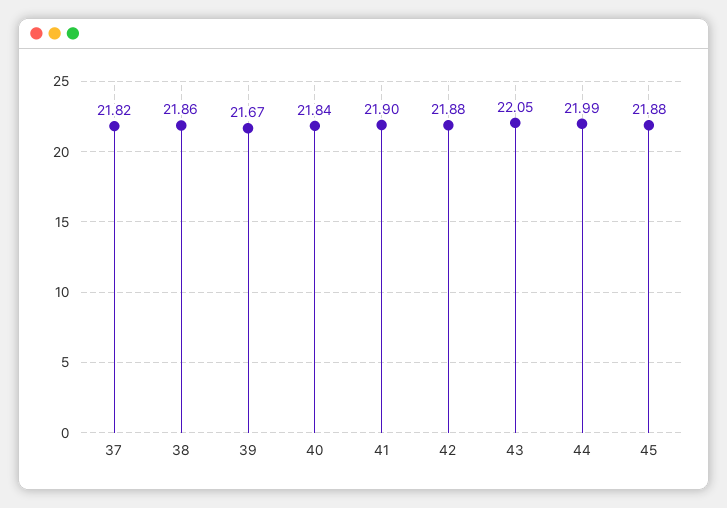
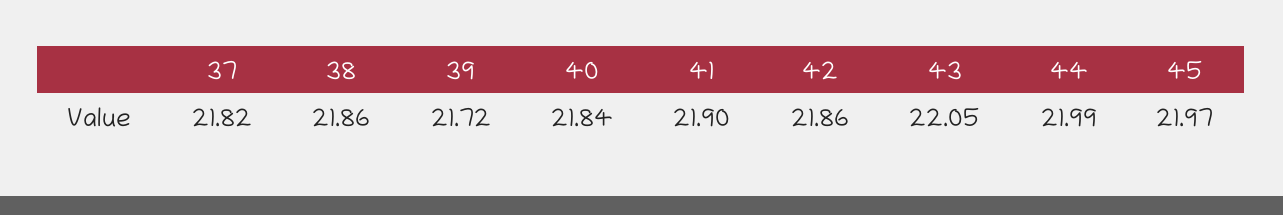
39: 21.67 -> 21.72
42: 21.88 -> 21.86
45: 21.88 -> 21.97

